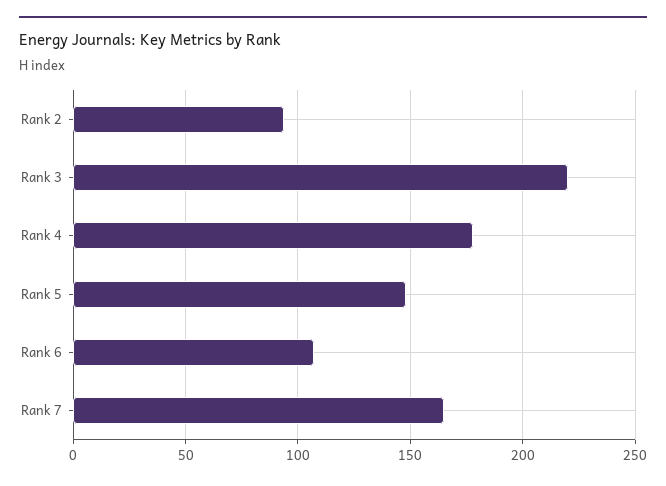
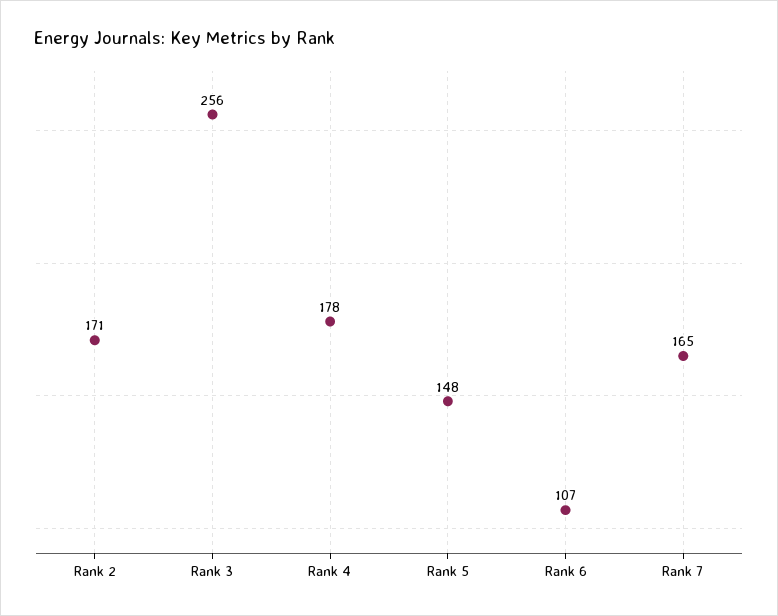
Rank 2: 95 -> 171
Rank 3: 220 -> 256

